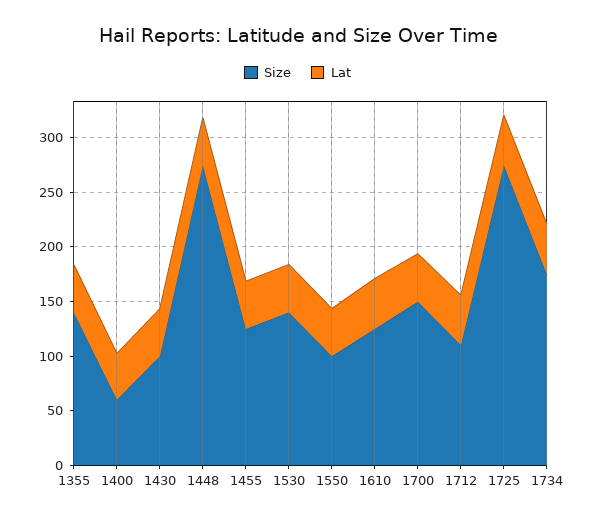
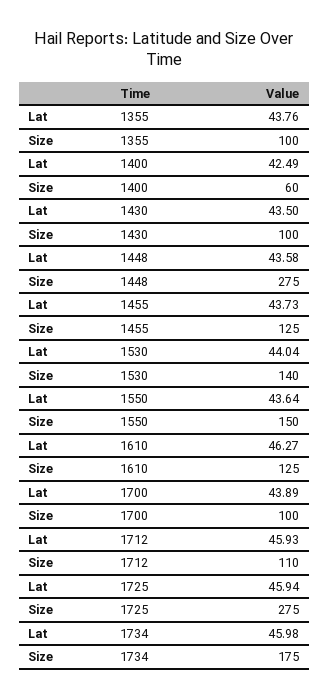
Size, 1355: 140 -> 100
Size, 1550: 100 -> 150
Size, 1700: 150 -> 100

